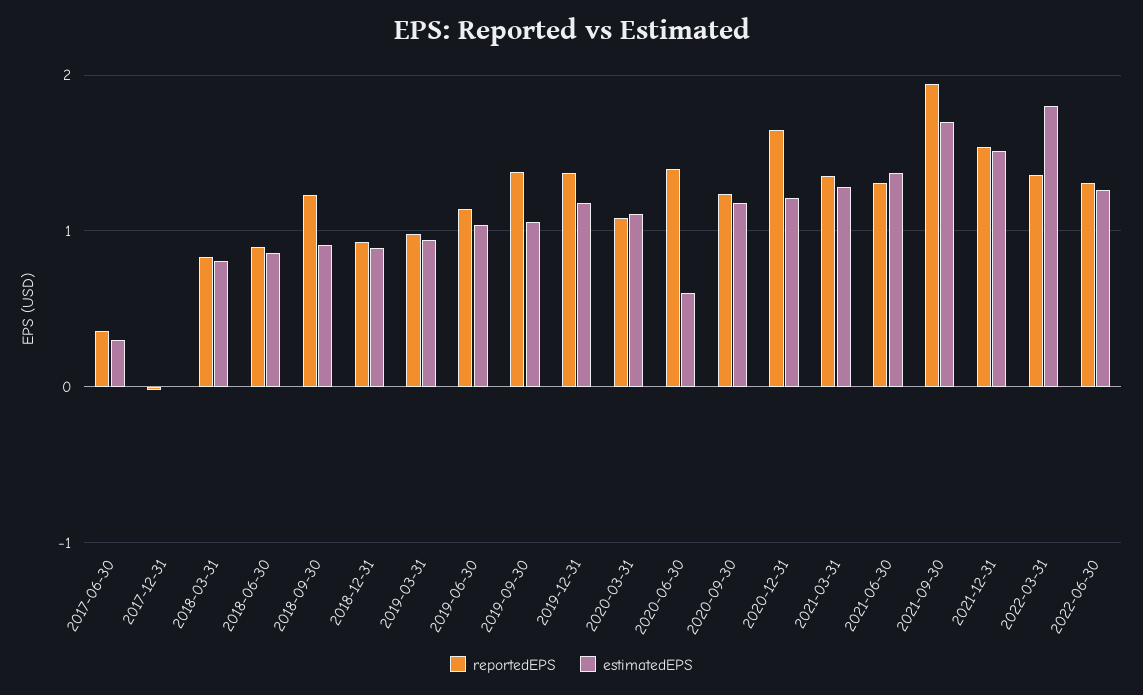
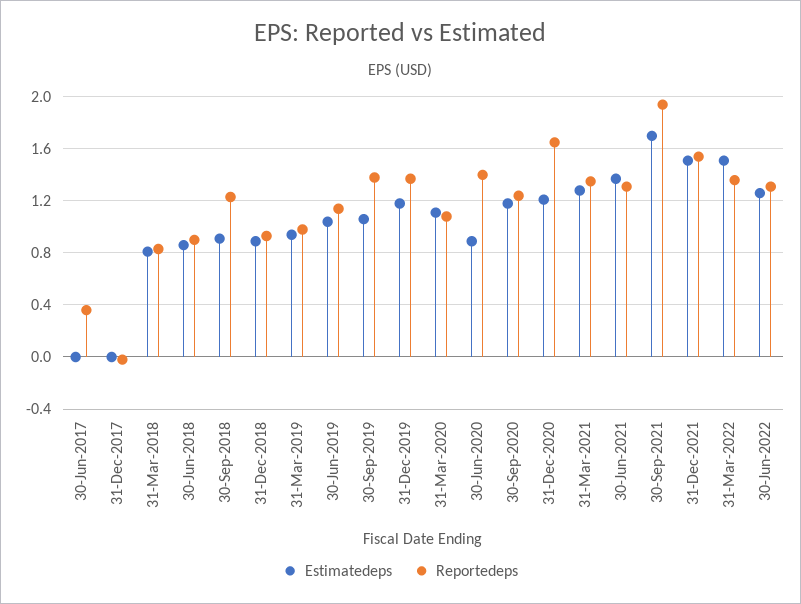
estimatedEPS, 2017-06-30: 0.3 -> 0
estimatedEPS, 2020-06-30: 0.6 -> 0.9
estimatedEPS, 2022-03-31: 1.8 -> 1.5

